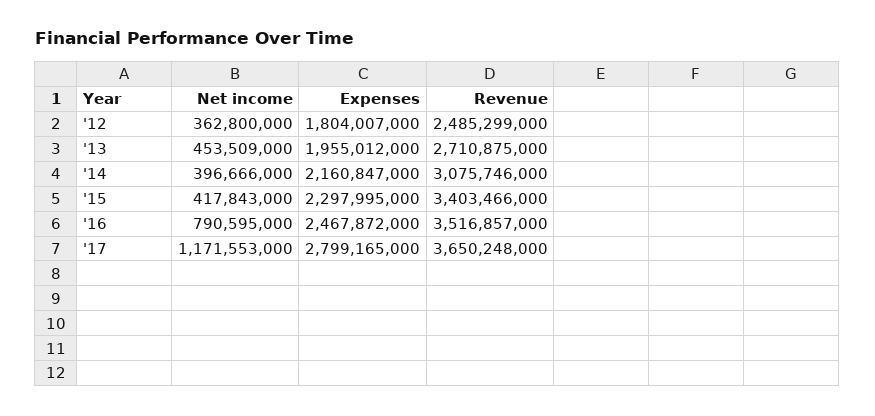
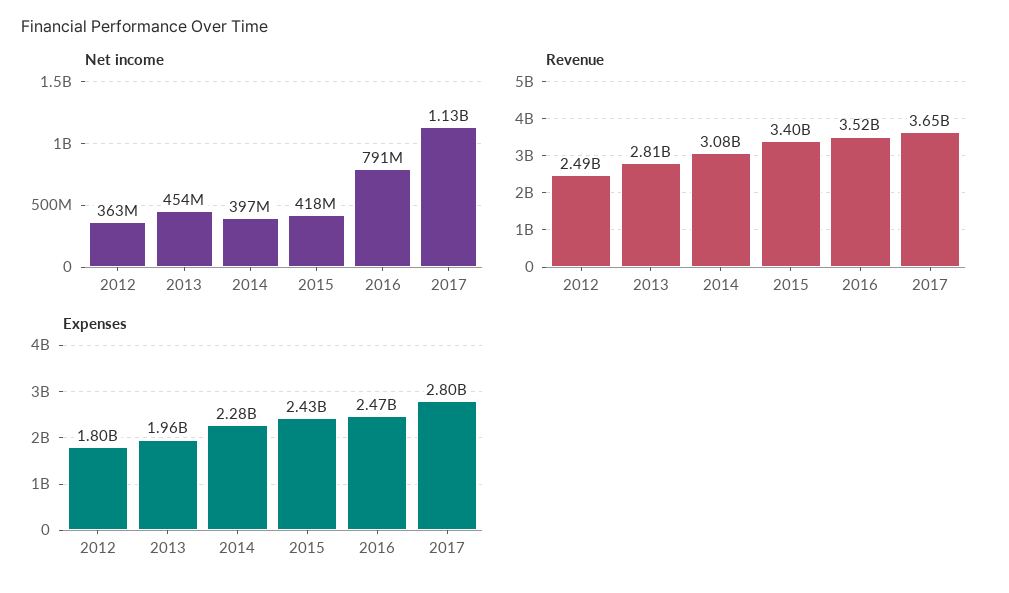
Revenue, '13: 2710875000 -> 2810000000
Expenses, '14: 2160847000 -> 2280000000
Expenses, '15: 2297995000 -> 2430000000
Net income, '17: 1171553000 -> 1130000000

